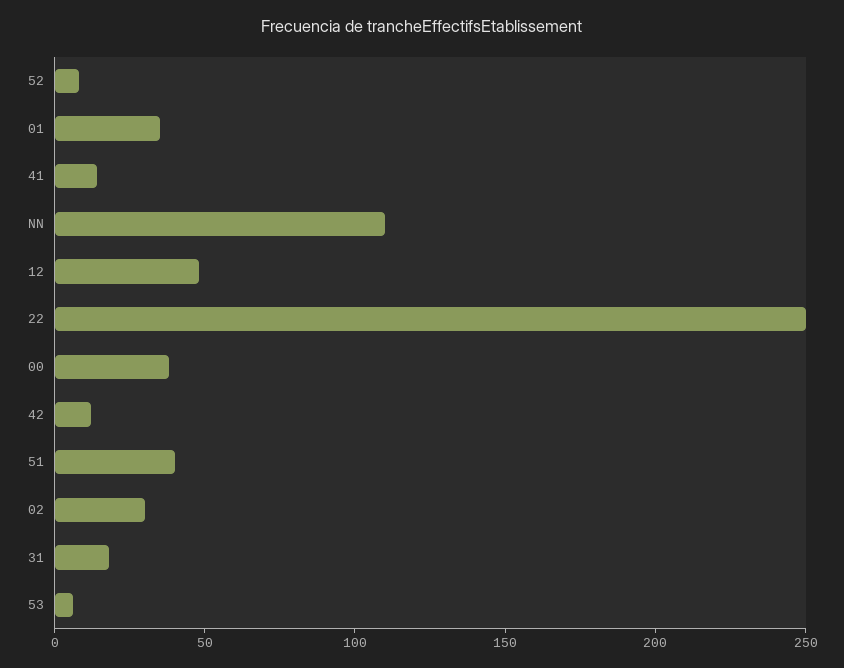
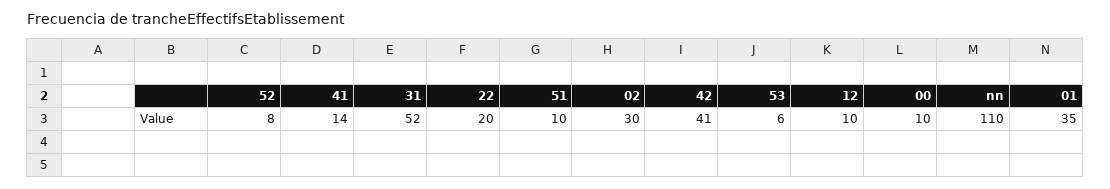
12: 50 -> 10
22: 250 -> 20
00: 40 -> 10
42: 10 -> 41
51: 40 -> 10
31: 20 -> 52

